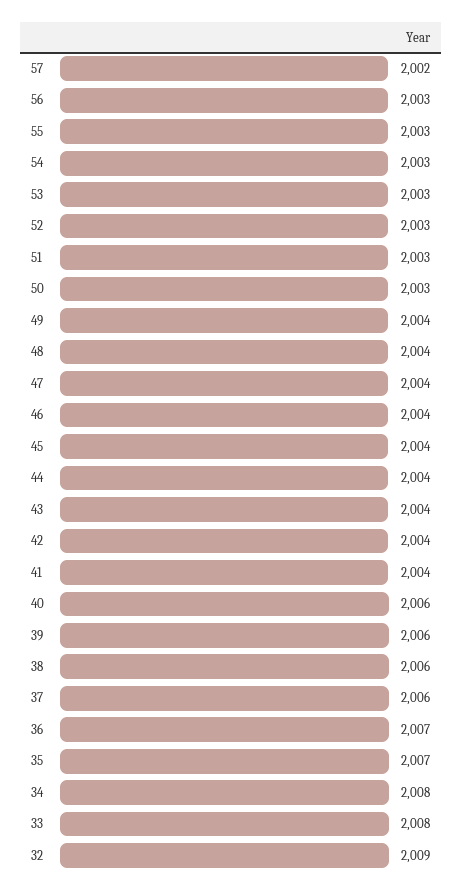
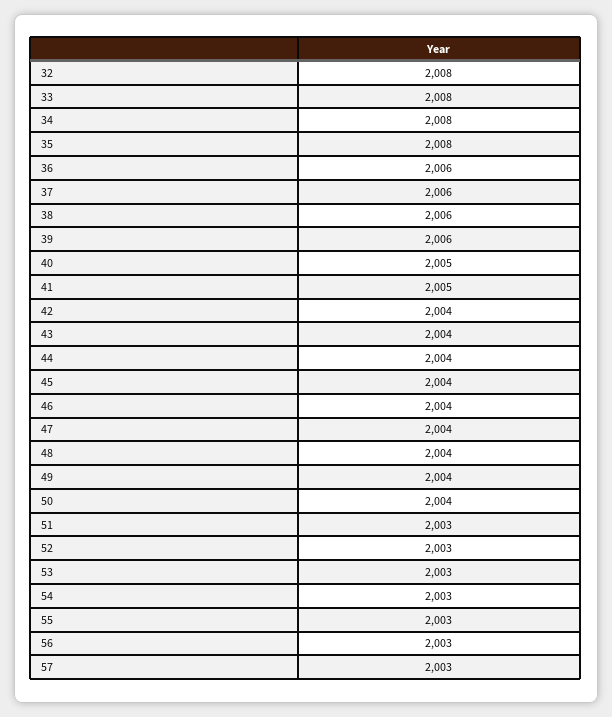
57: 2002 -> 2003
50: 2003 -> 2004
41: 2004 -> 2005
40: 2006 -> 2005
36: 2007 -> 2006
35: 2007 -> 2008
32: 2009 -> 2008

